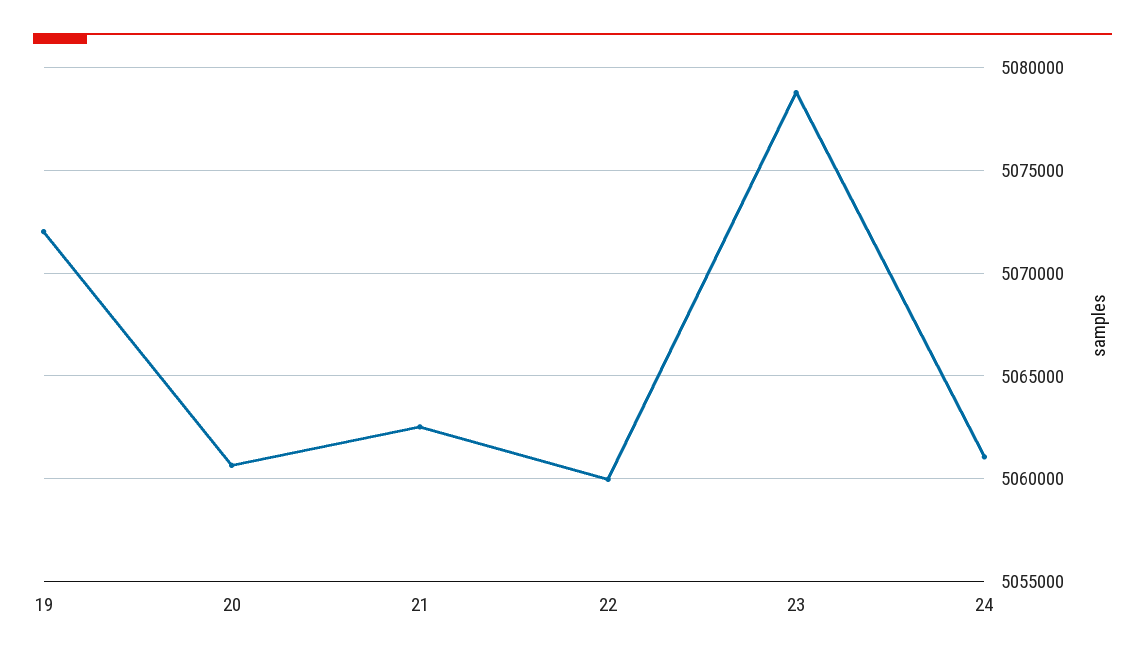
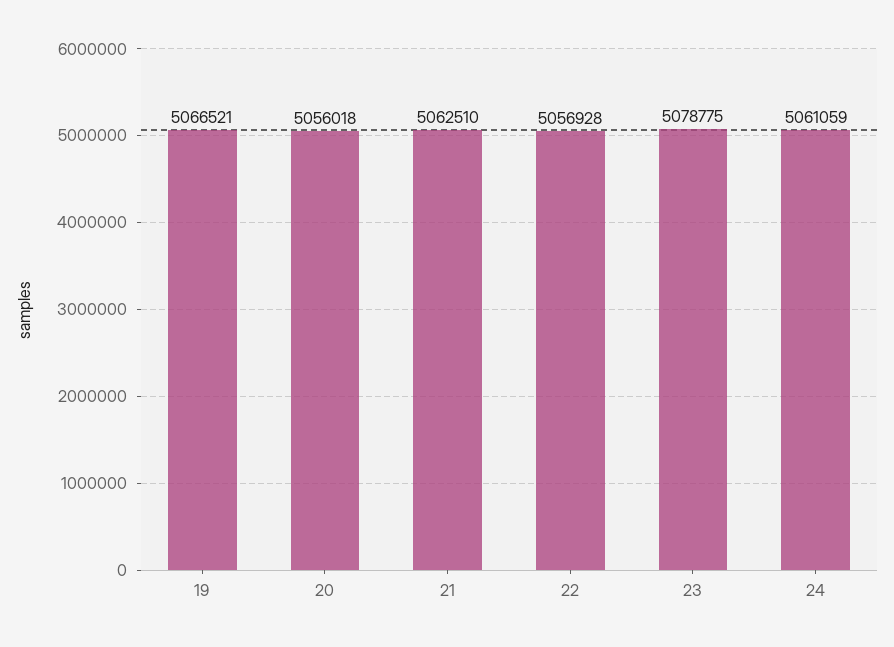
19: 5072000 -> 5066521
20: 5060500 -> 5056018
22: 5060000 -> 5056928

